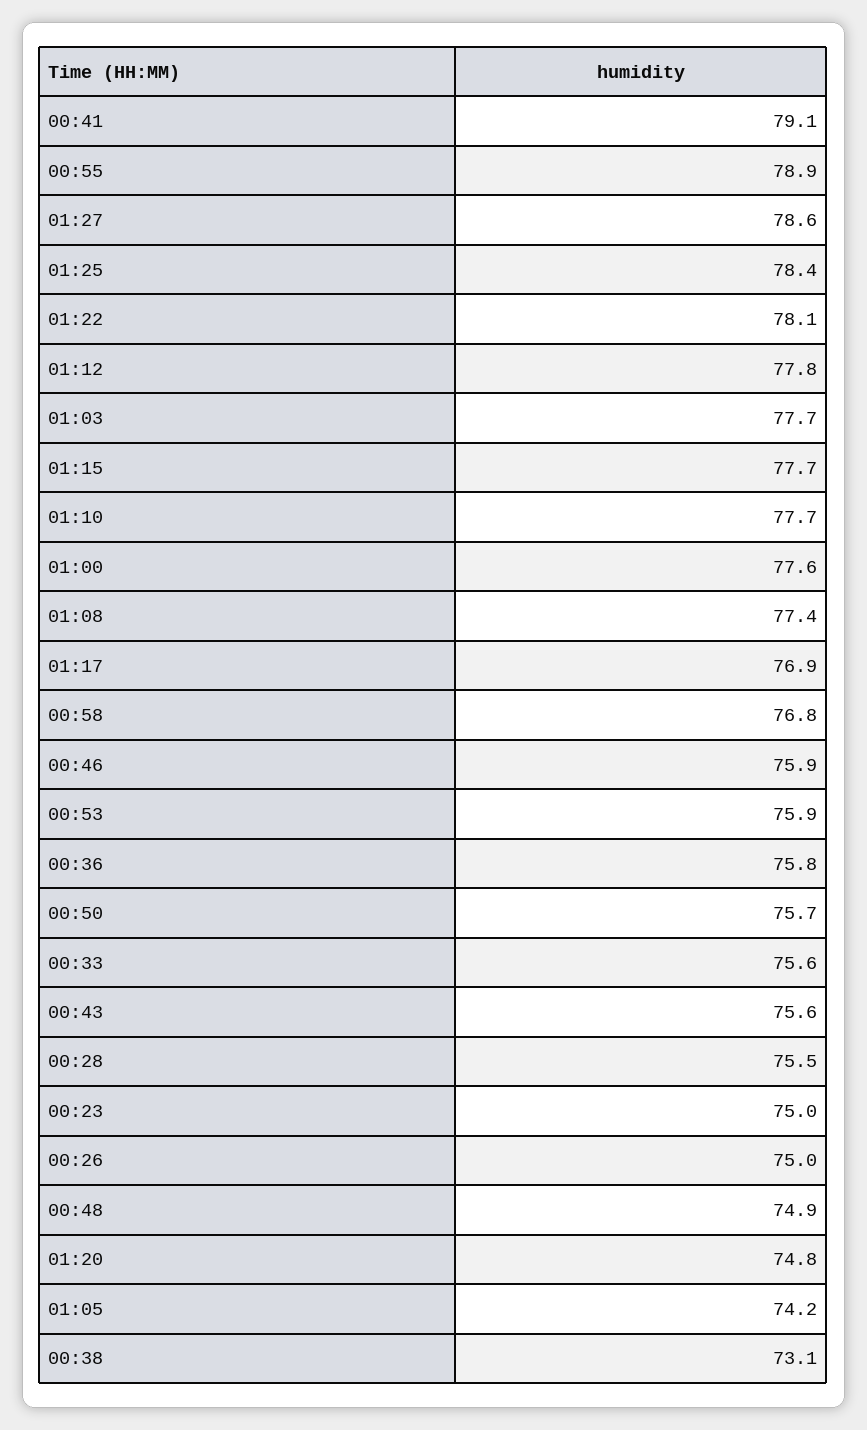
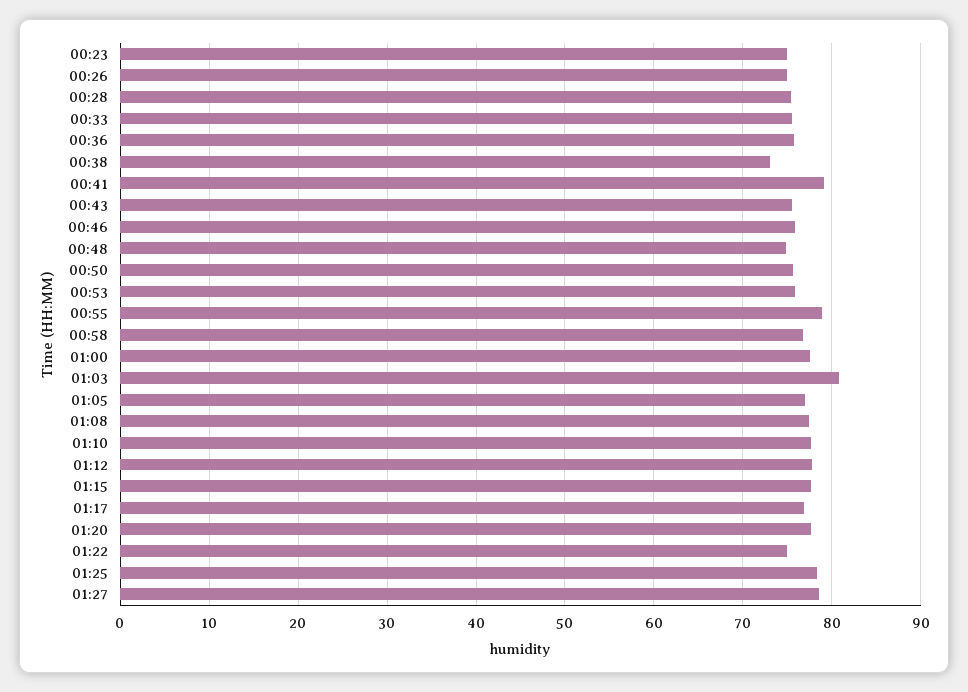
01:22: 78.1 -> 75
01:03: 77.7 -> 81
01:20: 74.8 -> 78
01:05: 74.2 -> 77

